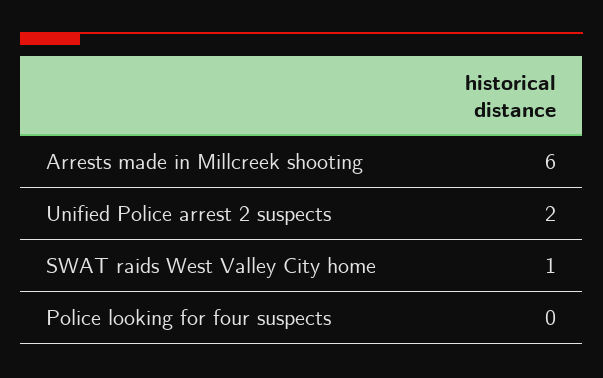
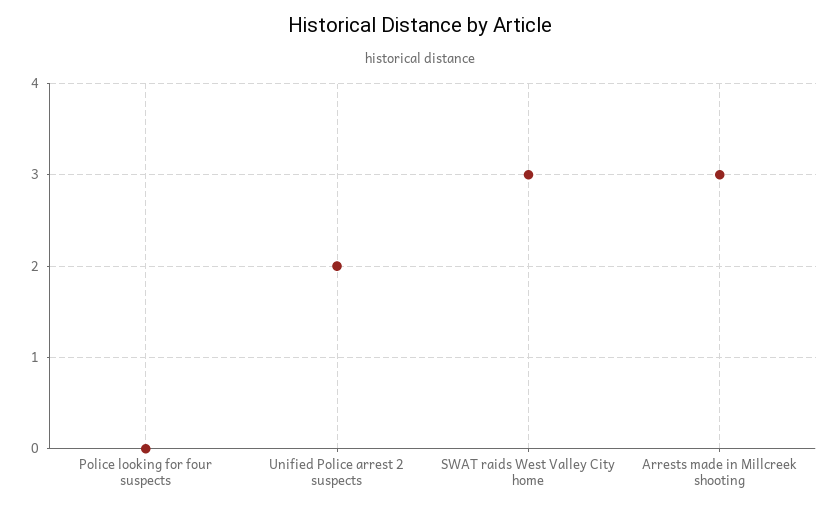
Arrests made in Millcreek shooting: 6 -> 3
SWAT raids West Valley City home: 1 -> 3

